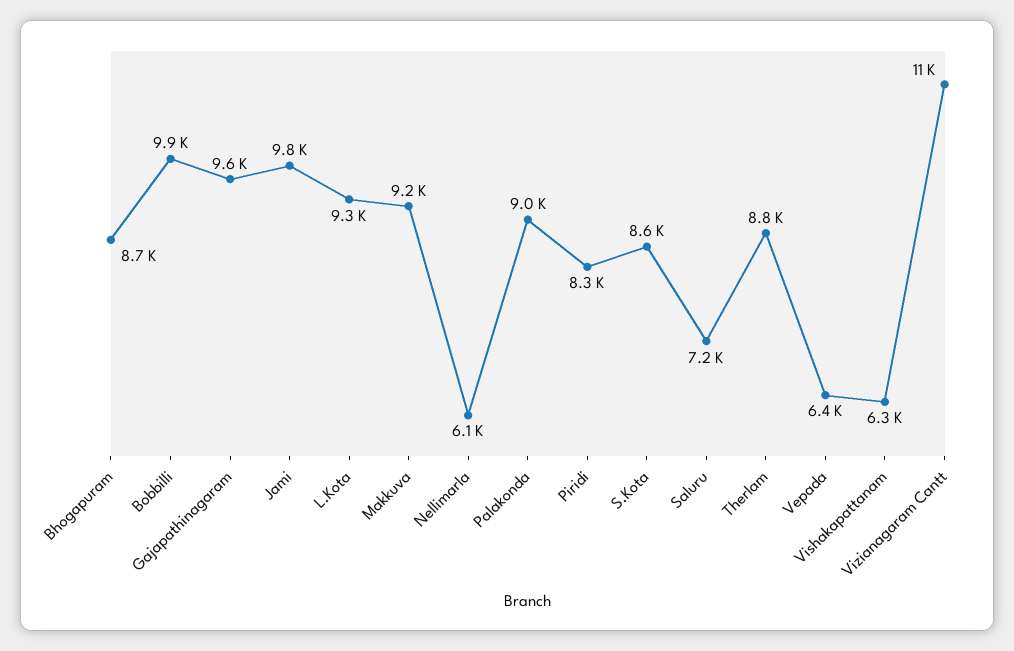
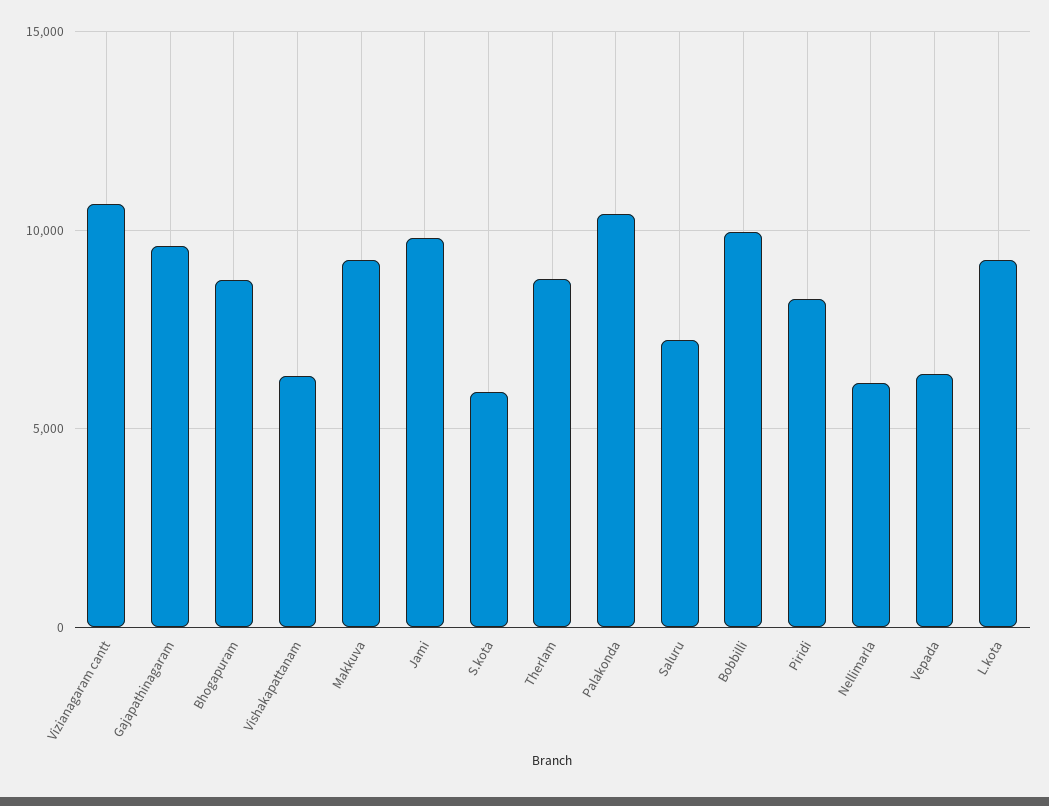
Palakonda: 9000 -> 10500
S.Kota: 8600 -> 6000

